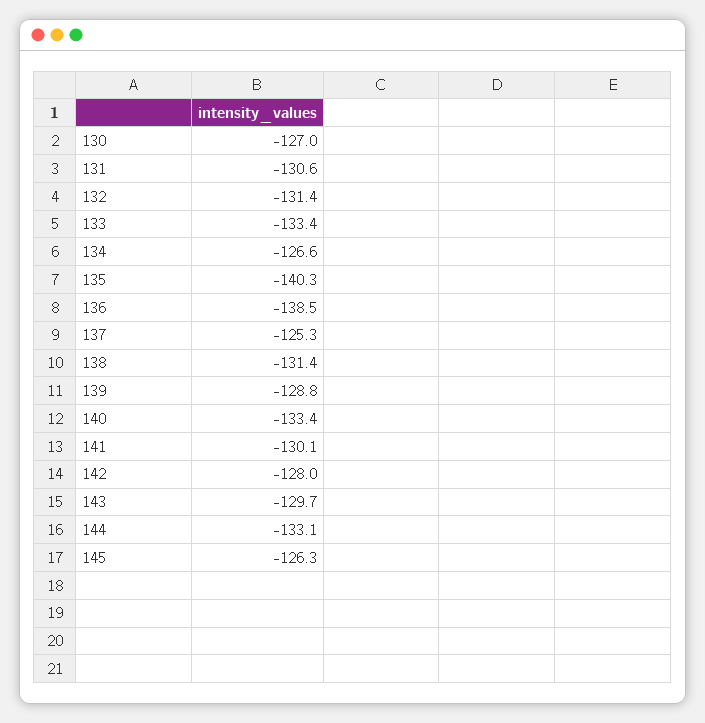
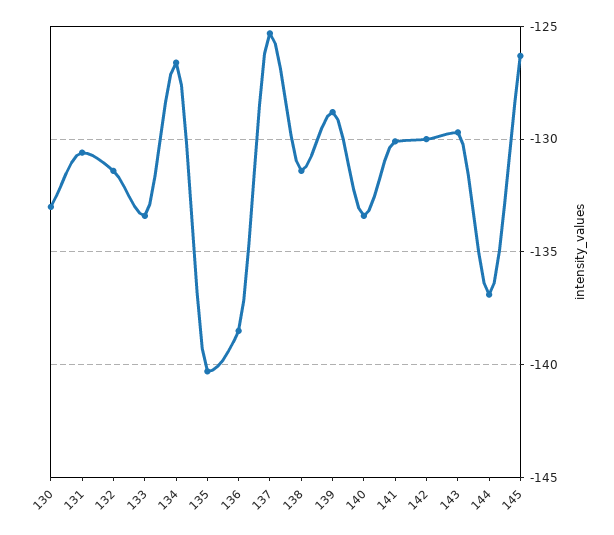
130: -127 -> -133
142: -128 -> -130
144: -133.1 -> -137

